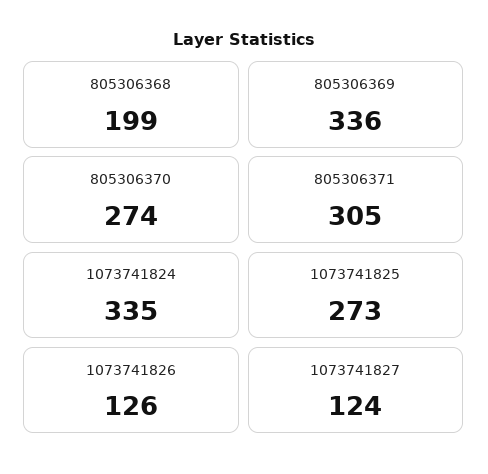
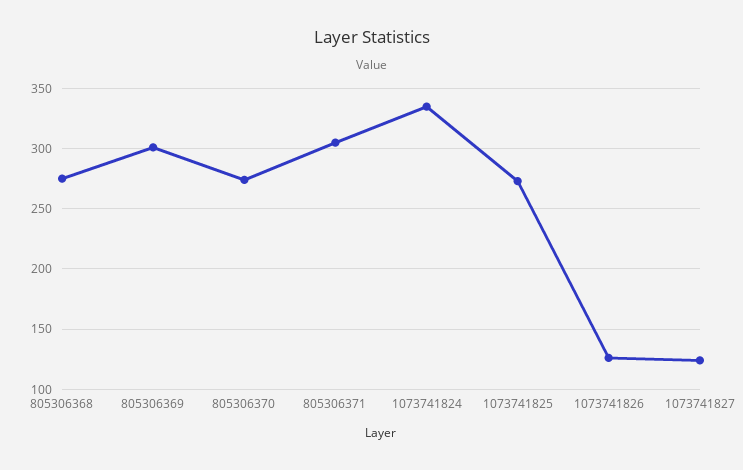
805306368: 199 -> 275
805306369: 336 -> 300

